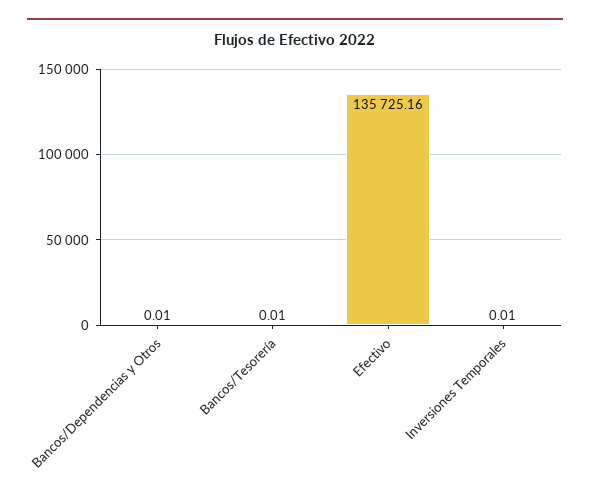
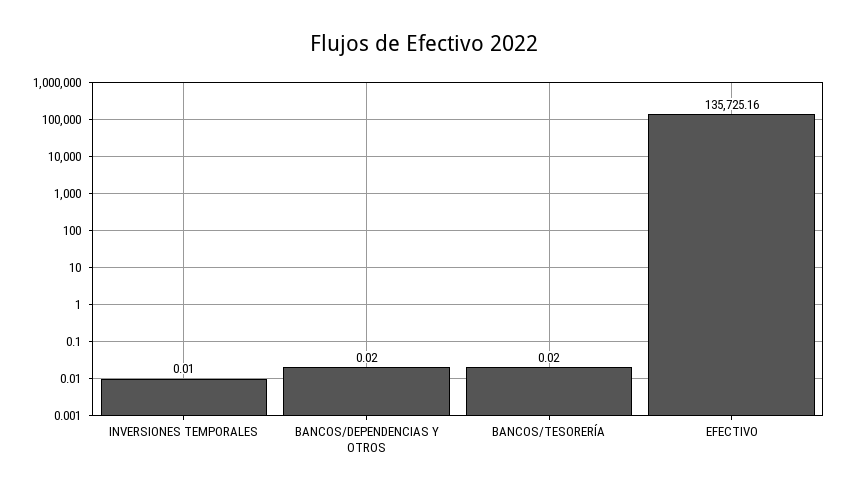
Bancos/Dependencias y Otros: 0.01 -> 0.02
Bancos/Tesorería: 0.01 -> 0.02

